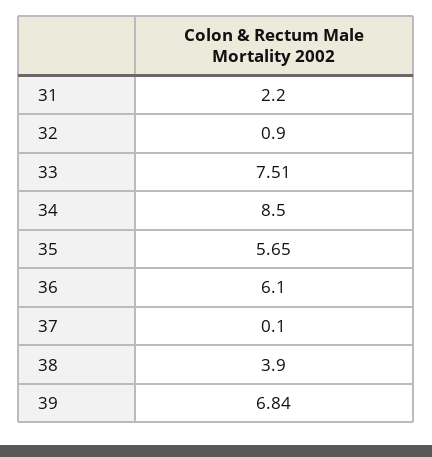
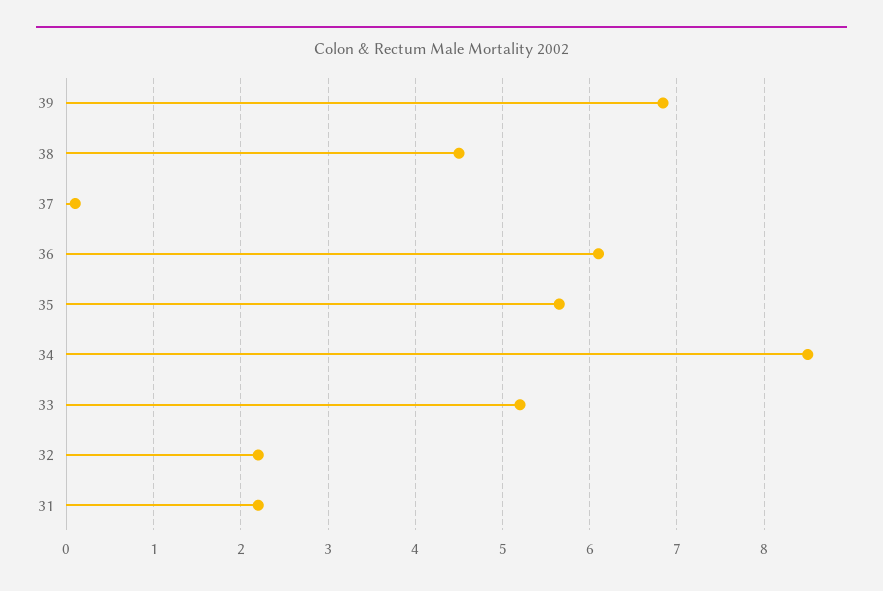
32: 0.9 -> 2.2
33: 7.51 -> 5.2
38: 3.9 -> 4.5

